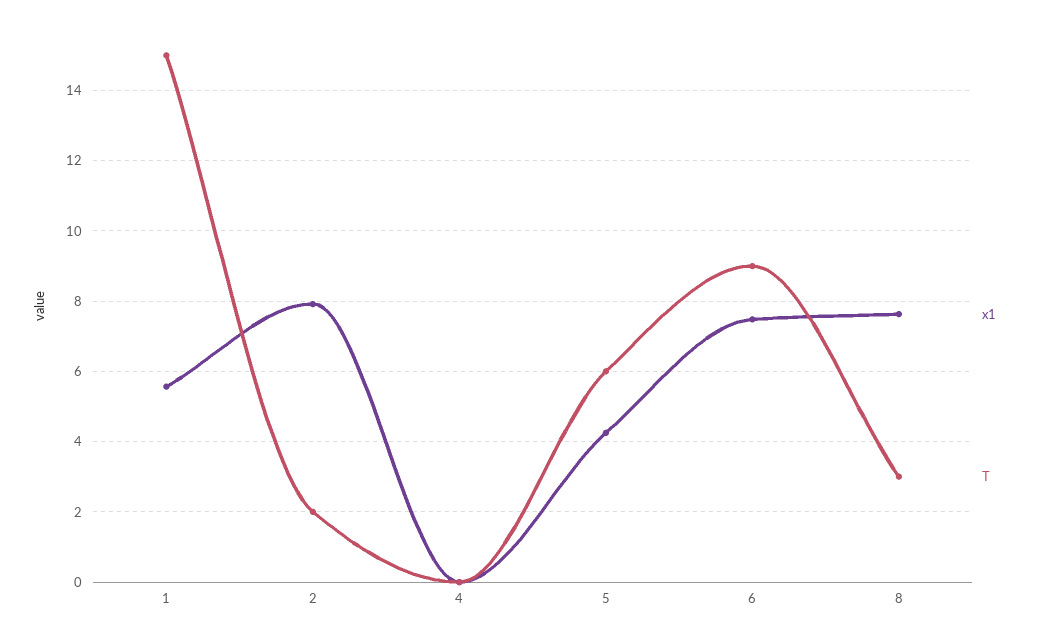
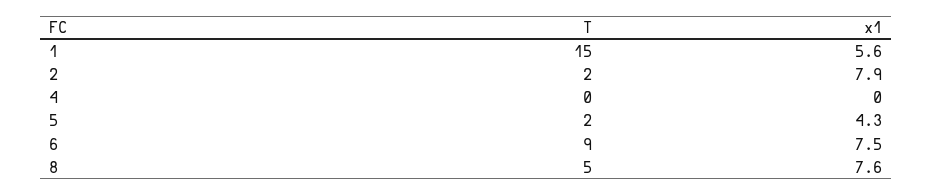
T, 5: 6 -> 2
T, 8: 3 -> 5

